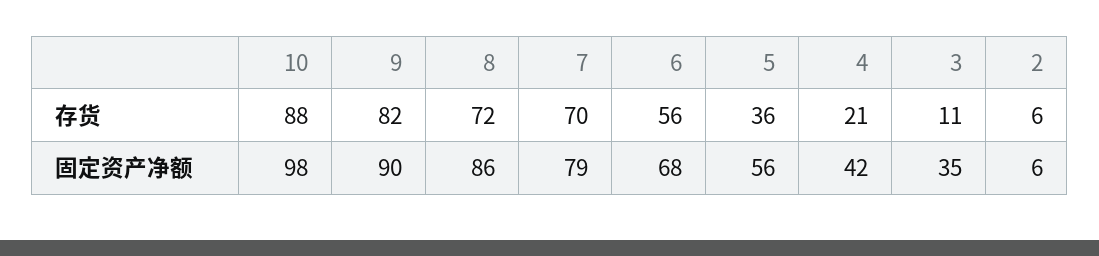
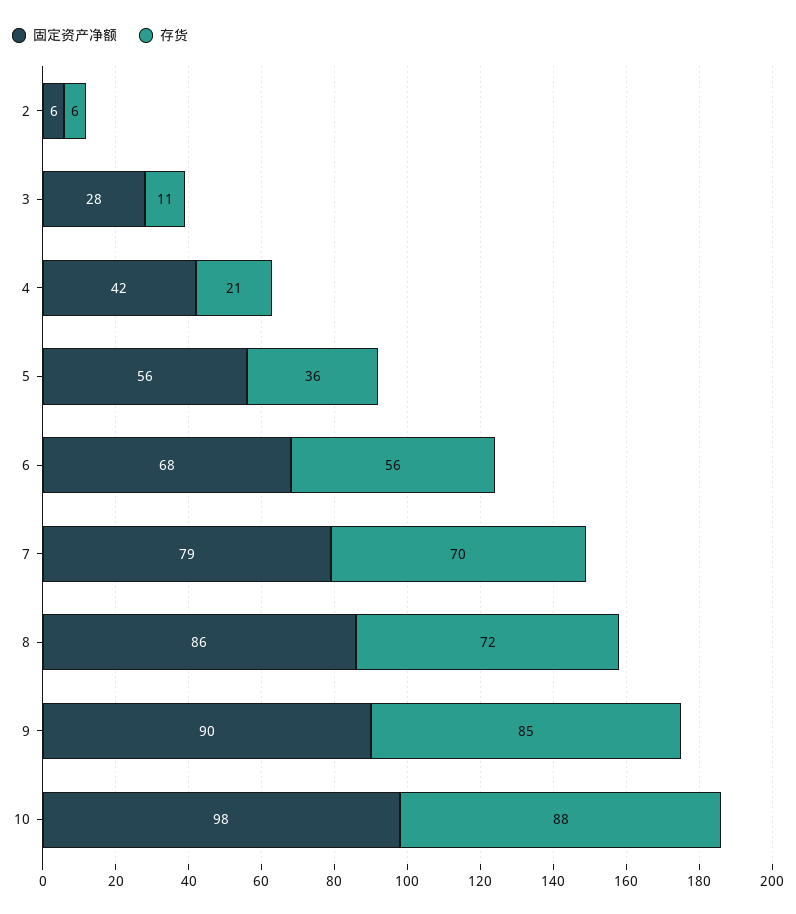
存货, 9: 82 -> 85
固定资产净额, 3: 35 -> 28

